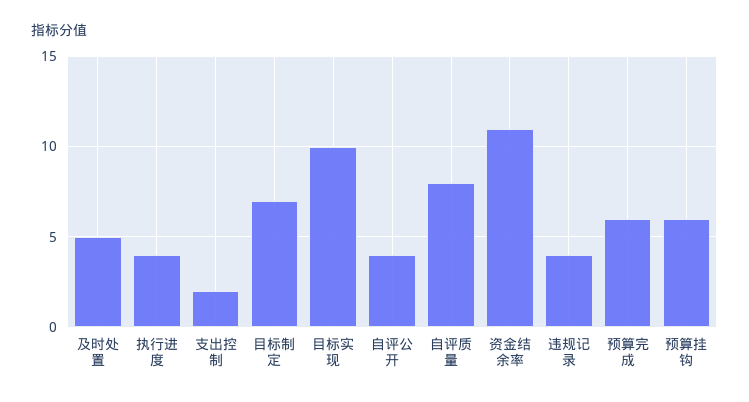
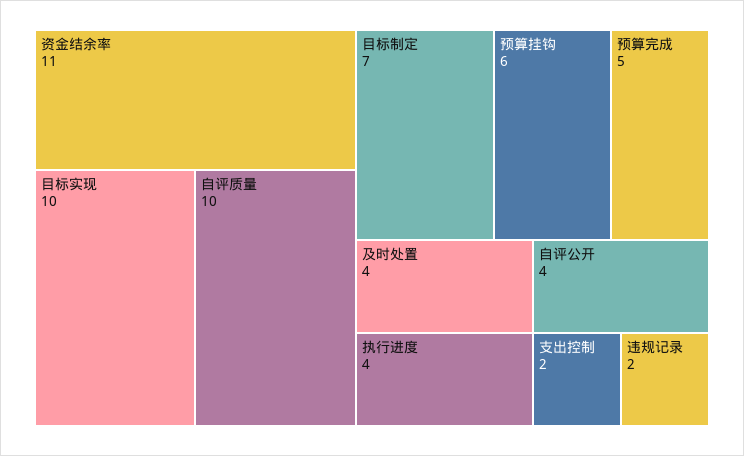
及时处置: 5 -> 4
自评质量: 8 -> 10
违规记录: 4 -> 2
预算完成: 6 -> 5

